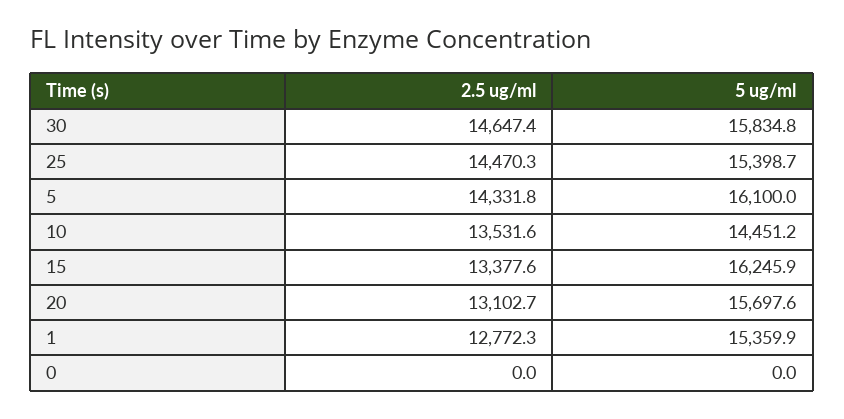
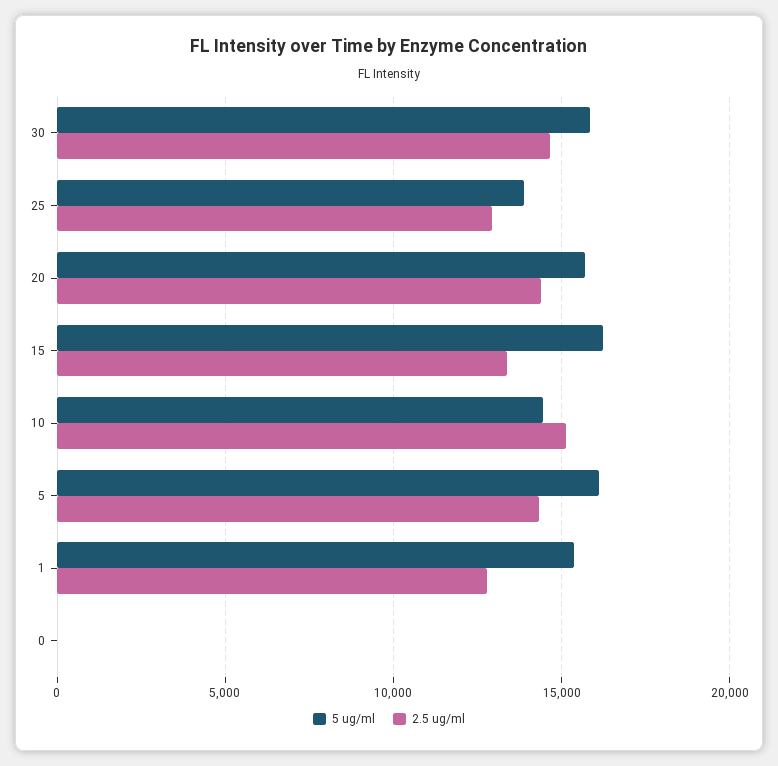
2.5 ug/ml, 25: 14470.3 -> 13000
5 ug/ml, 25: 15398.7 -> 14000
2.5 ug/ml, 10: 13531.6 -> 15000
2.5 ug/ml, 20: 13102.7 -> 14500

